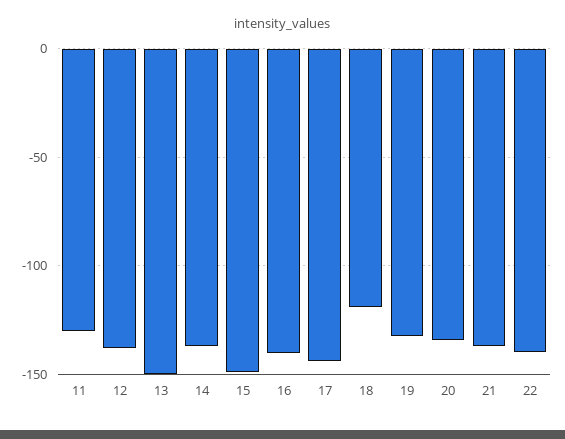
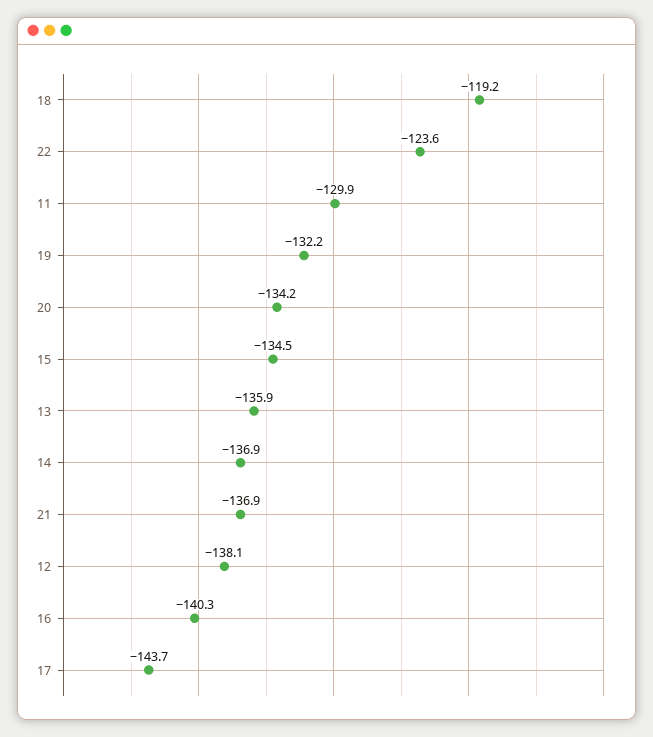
13: -150 -> -135.9
15: -150 -> -134.5
22: -140 -> -123.6

